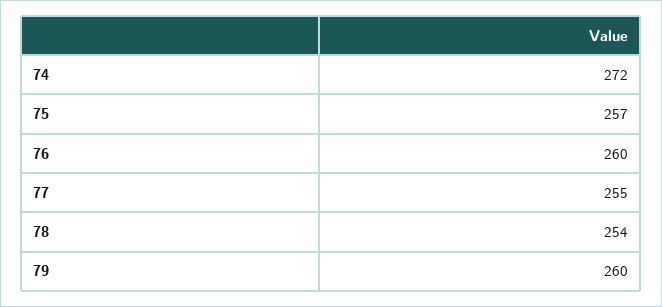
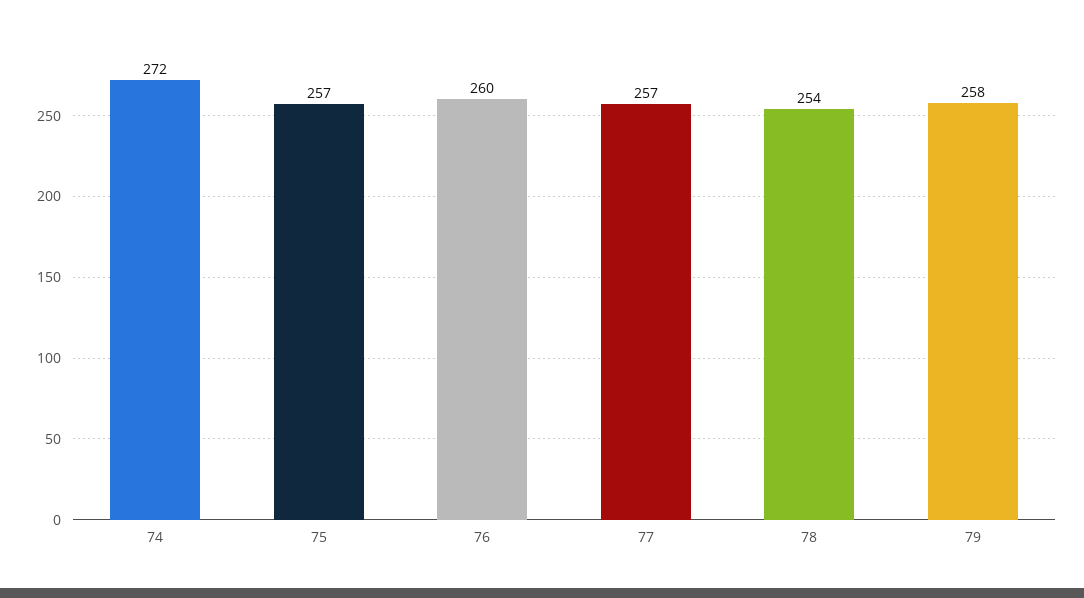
77: 255 -> 257
79: 260 -> 258

